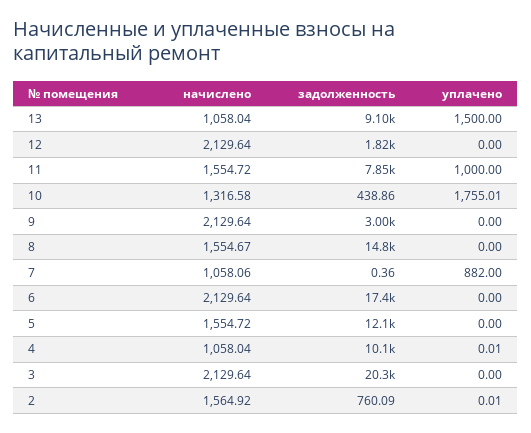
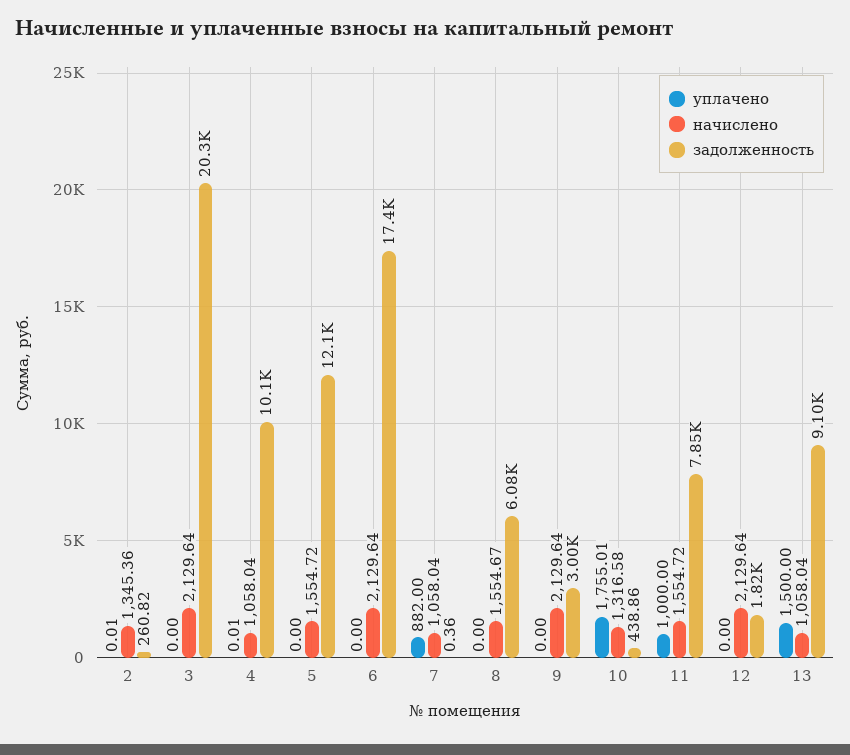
задолженность, 8: 14800 -> 6080
начислено, 7: 1058.06 -> 1058.04
начислено, 2: 1564.92 -> 1345.36
задолженность, 2: 760.09 -> 260.82

